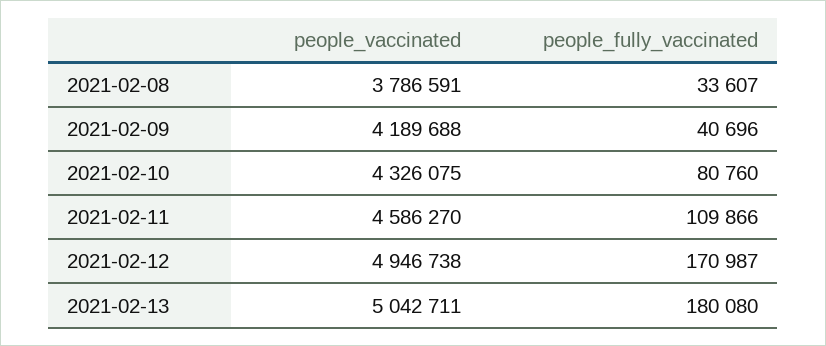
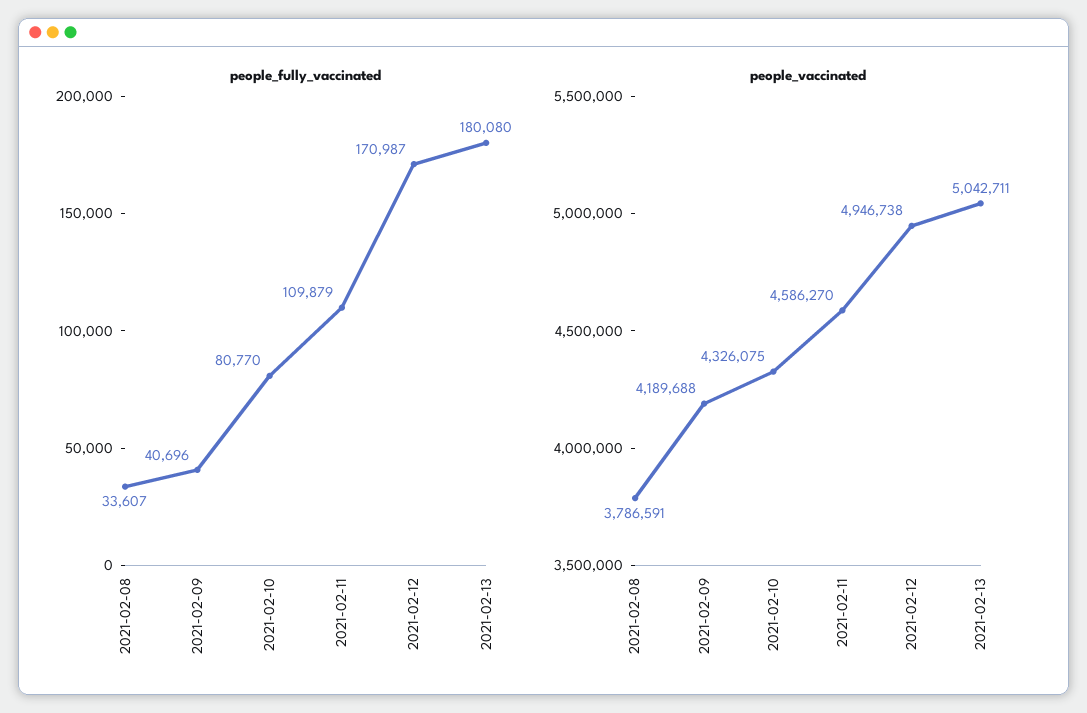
people_fully_vaccinated, 2021-02-10: 80760 -> 80770
people_fully_vaccinated, 2021-02-11: 109866 -> 109879

